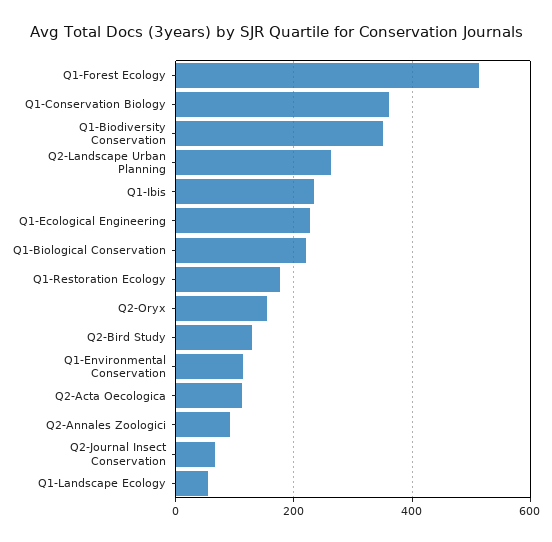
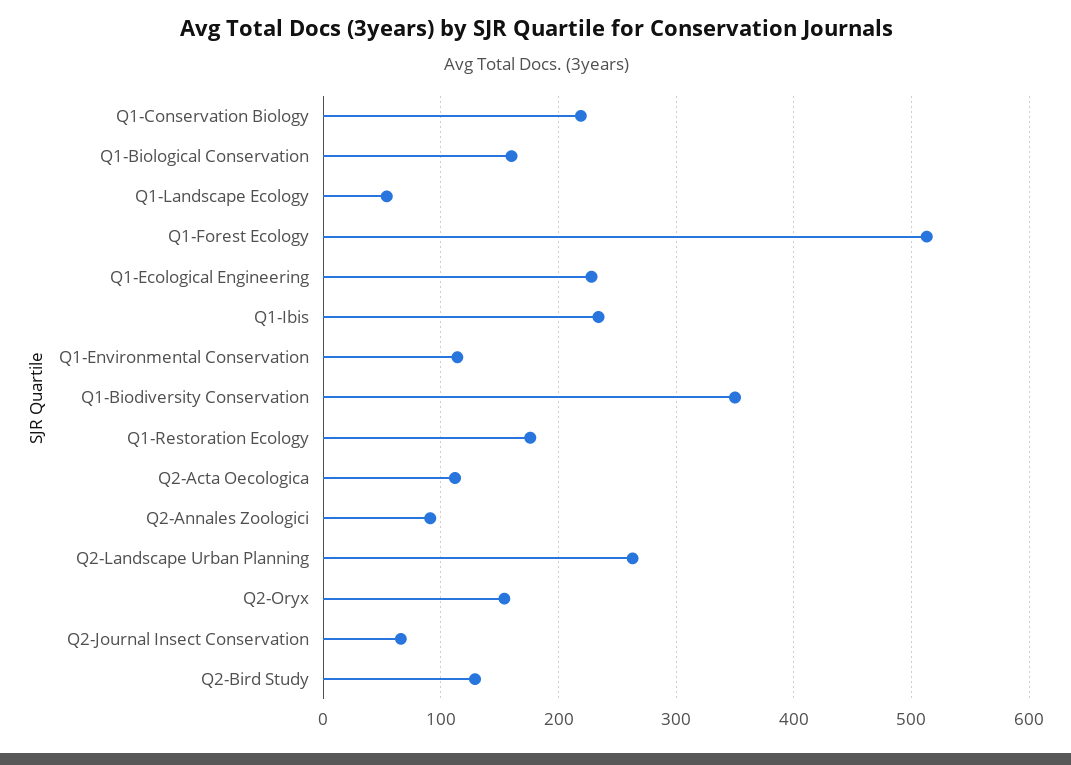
Q1-Conservation Biology: 360 -> 220
Q1-Biological Conservation: 220 -> 160

